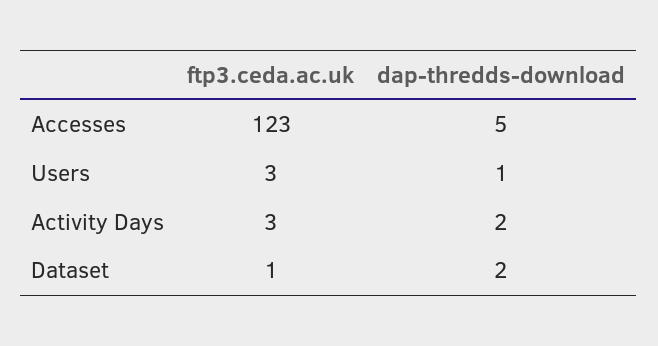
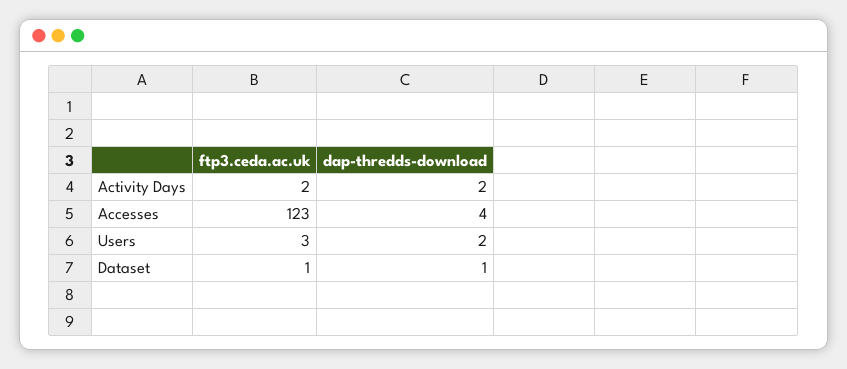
dap-thredds-download, Accesses: 5 -> 4
dap-thredds-download, Users: 1 -> 2
ftp3.ceda.ac.uk, Activity Days: 3 -> 2
dap-thredds-download, Dataset: 2 -> 1

